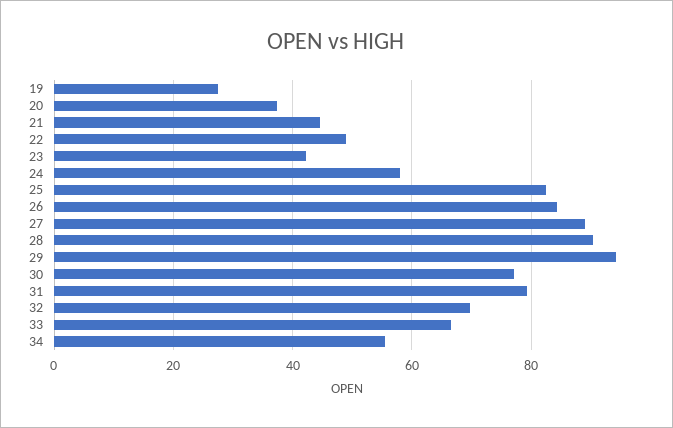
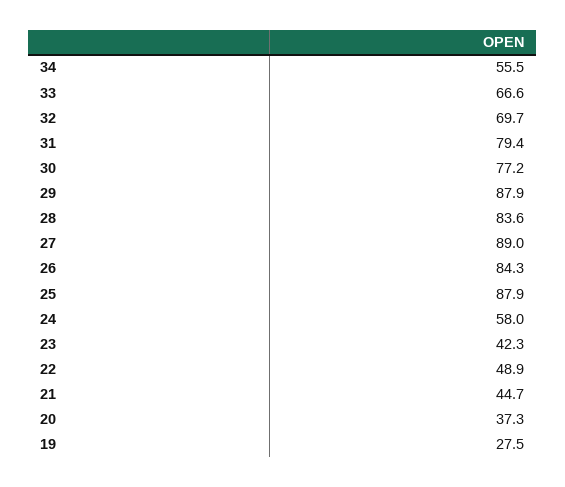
25: 82 -> 87.9
28: 90 -> 83.6
29: 94 -> 87.9

